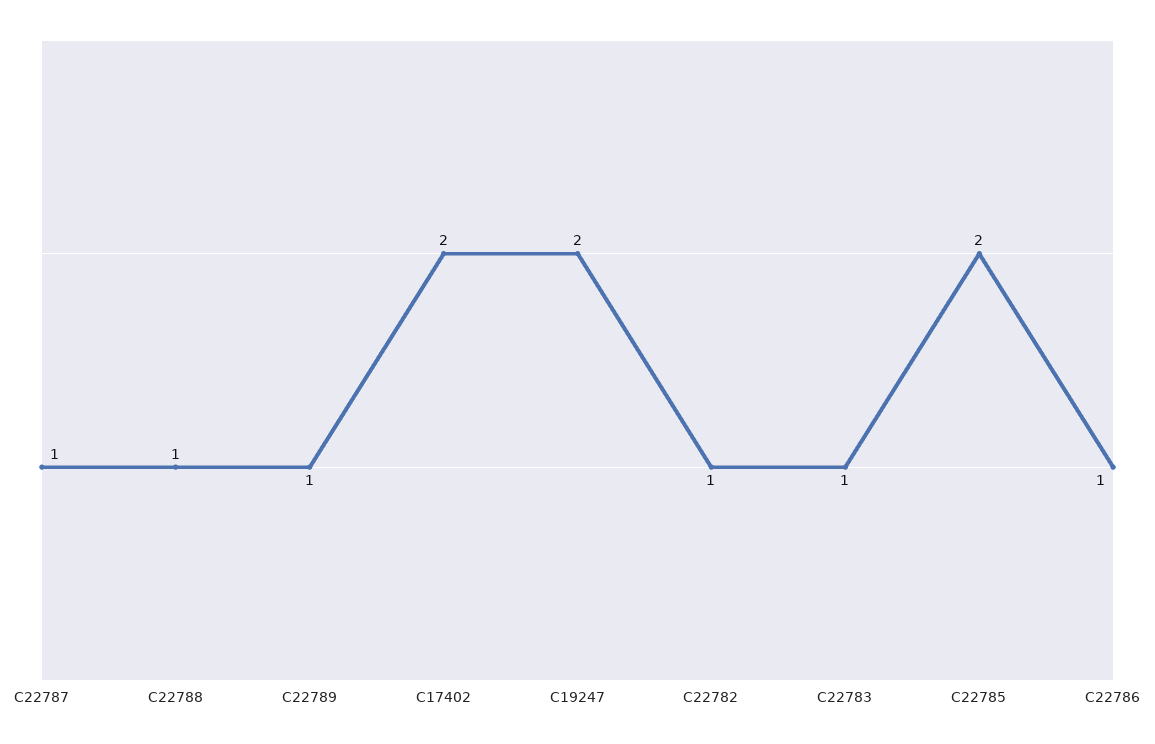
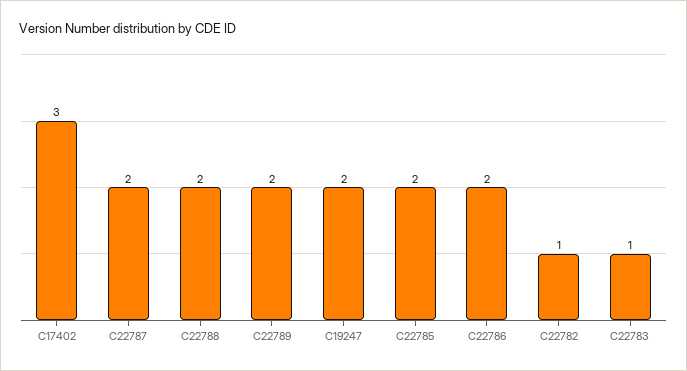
C22787: 1 -> 2
C22788: 1 -> 2
C22789: 1 -> 2
C17402: 2 -> 3
C22786: 1 -> 2

